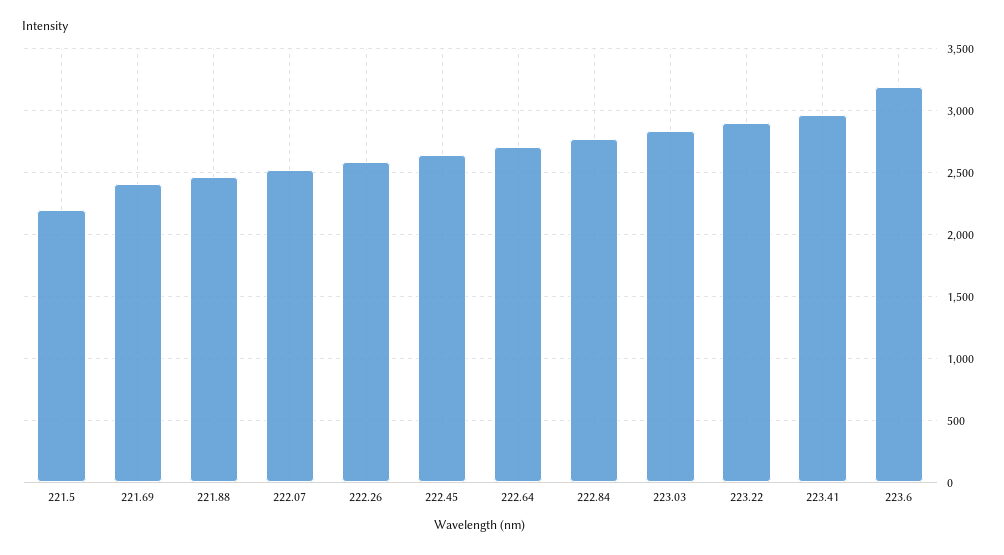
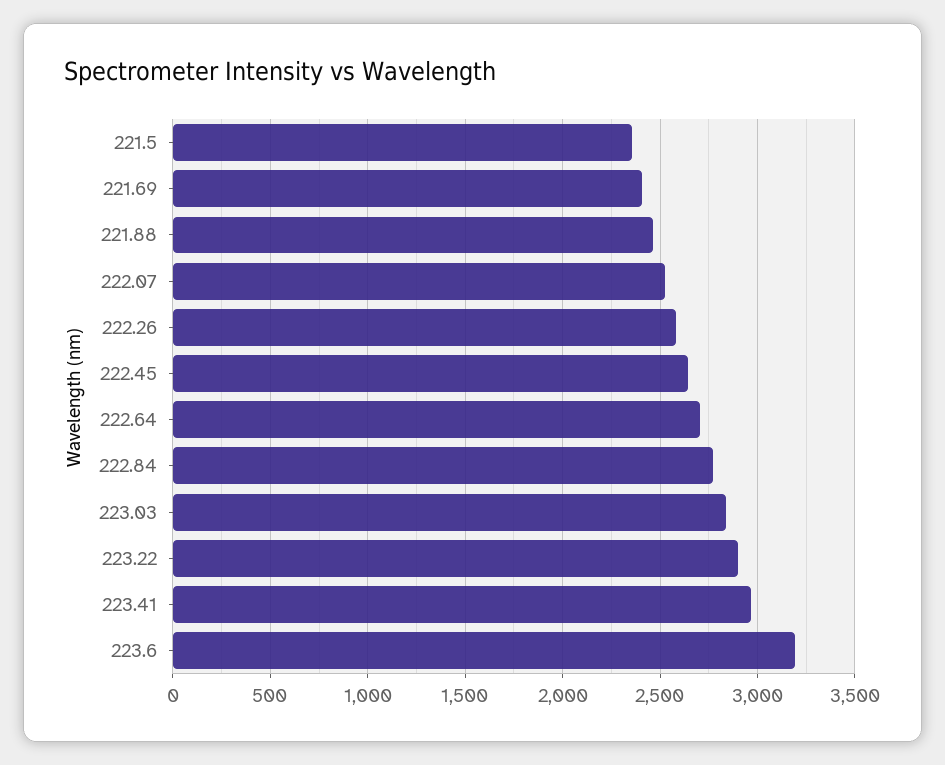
221.5: 2200 -> 2350

